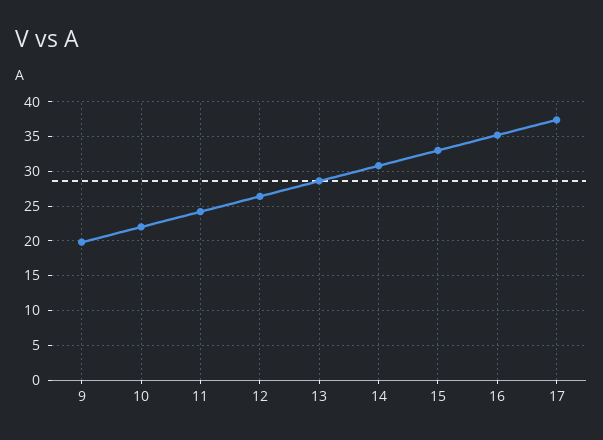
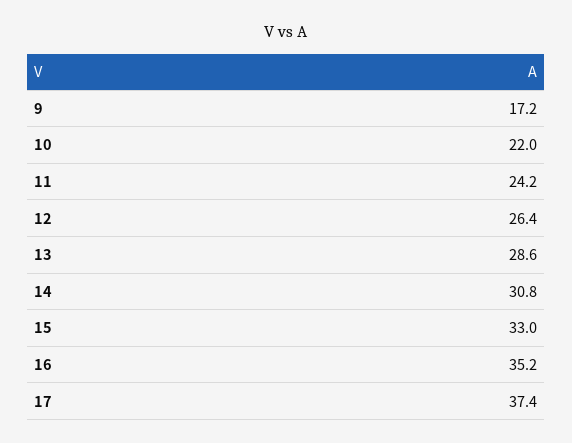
9: 20 -> 17.2

